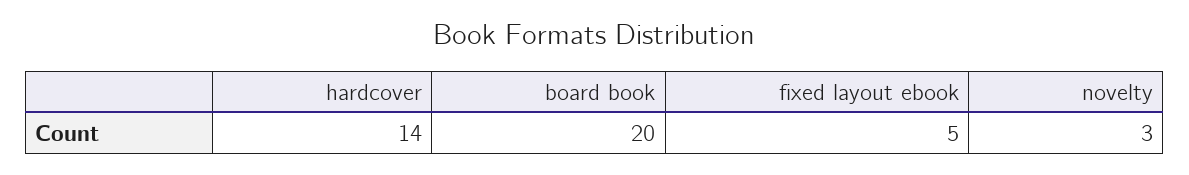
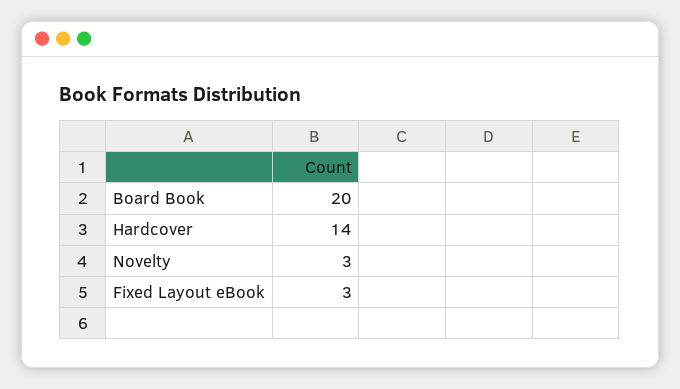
fixed layout ebook: 5 -> 3

